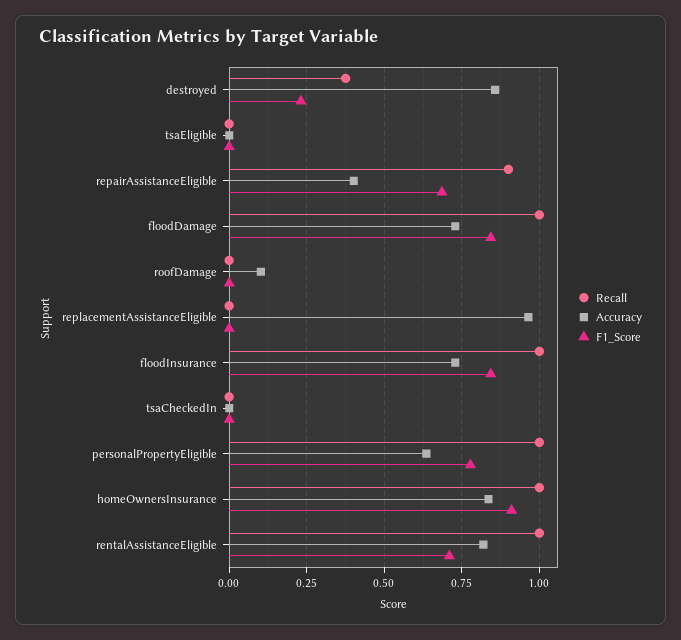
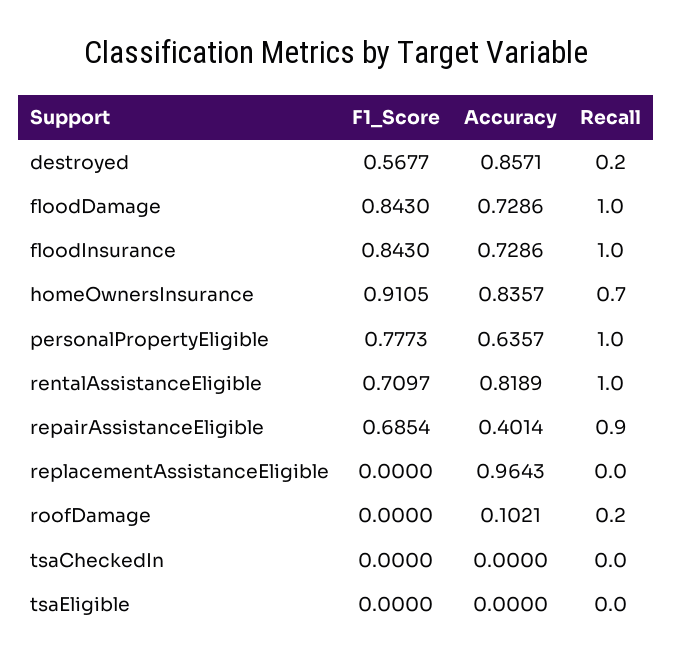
Recall, destroyed: 0.375 -> 0.2
F1_Score, destroyed: 0.225 -> 0.5677
Recall, roofDamage: 0 -> 0.2
Recall, homeOwnersInsurance: 1 -> 0.7

